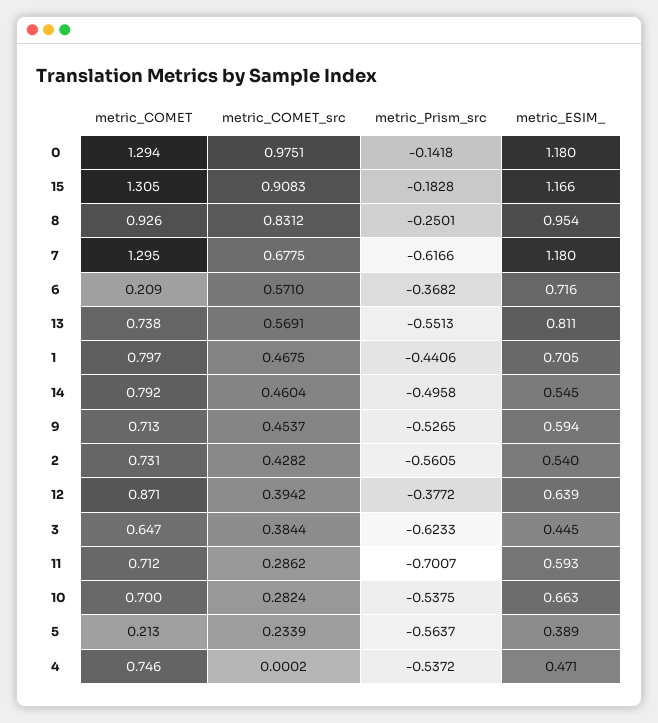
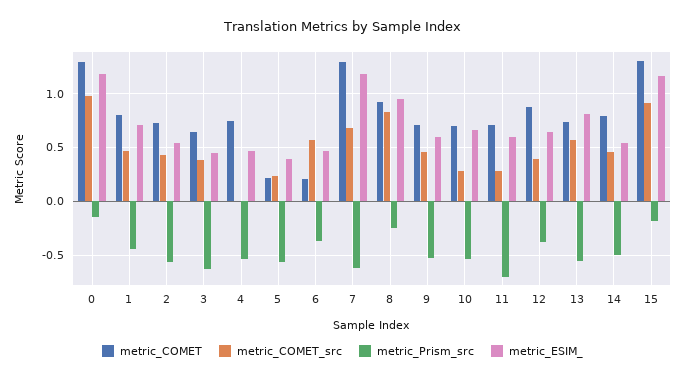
metric_ESIM_, 6: 0.716 -> 0.5

